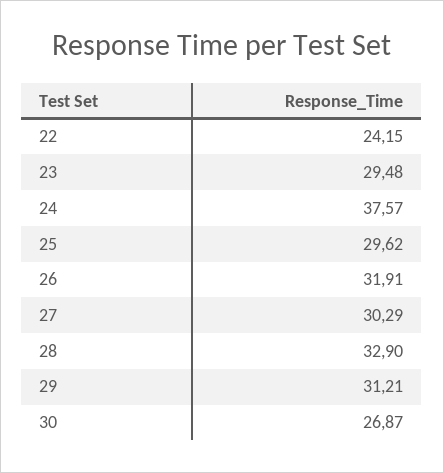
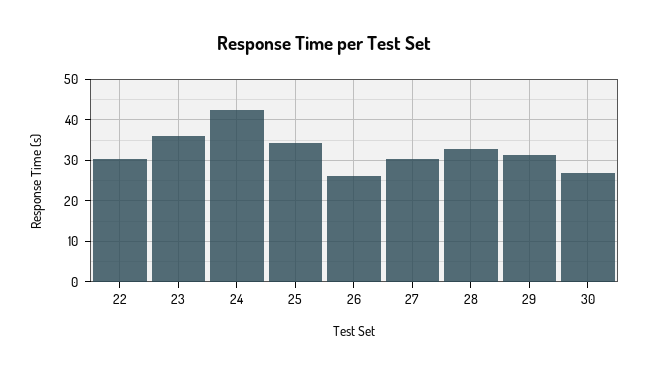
22: 24.15 -> 30
23: 29.48 -> 36
24: 37.57 -> 42
25: 29.62 -> 34
26: 31.91 -> 26

